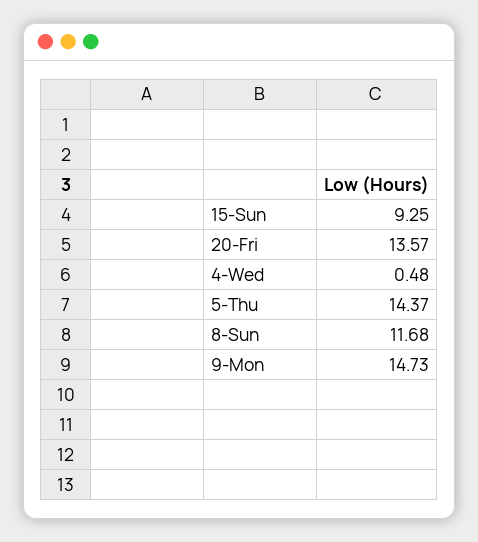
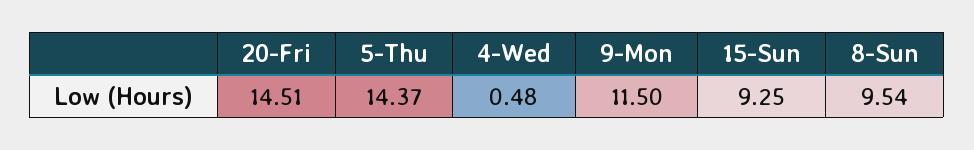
20-Fri: 13.57 -> 14.51
8-Sun: 11.68 -> 9.54
9-Mon: 14.73 -> 11.5

